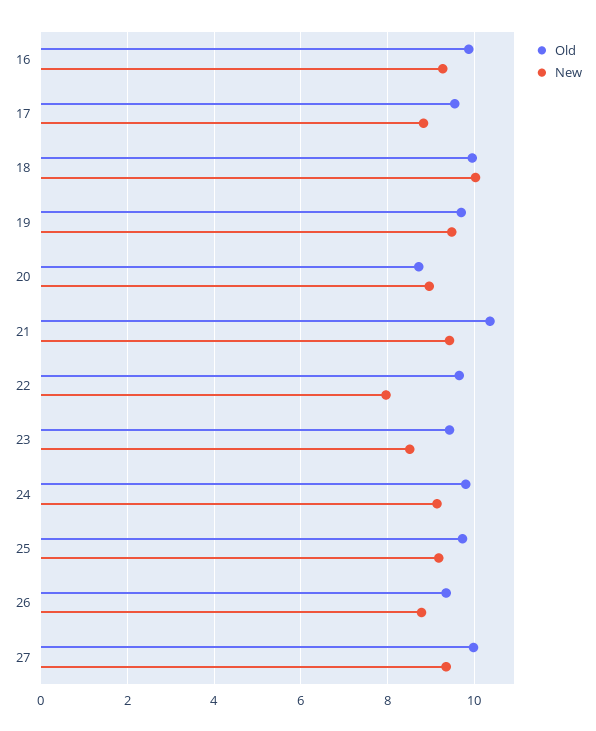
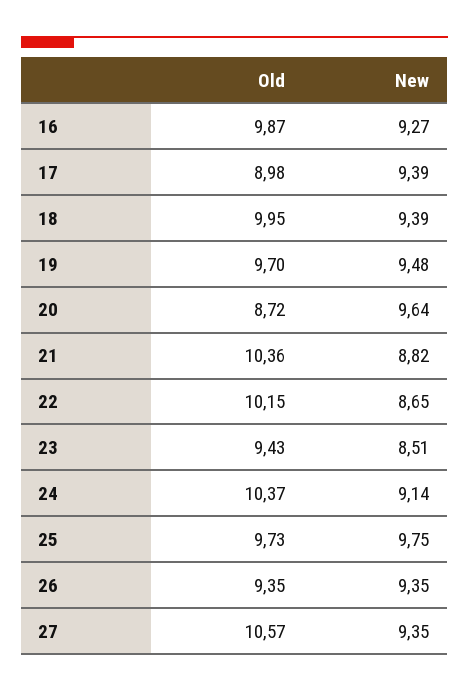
Old, 17: 9.6 -> 8.98
New, 17: 8.8 -> 9.39
New, 18: 10 -> 9.39
New, 20: 9 -> 9.64
New, 21: 9.4 -> 8.82
Old, 22: 9.6 -> 10.15
New, 22: 8 -> 8.65
Old, 24: 9.8 -> 10.37
New, 25: 9.2 -> 9.75
New, 26: 8.8 -> 9.35
Old, 27: 10 -> 10.57

